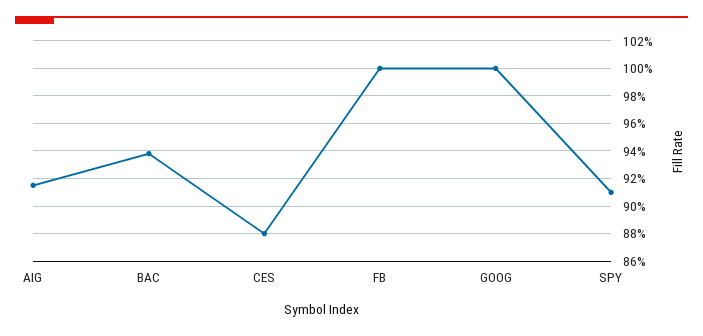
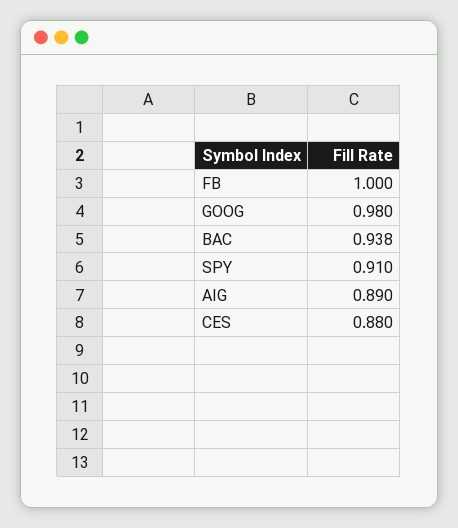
AIG: 0.915 -> 0.89
GOOG: 1 -> 0.98

